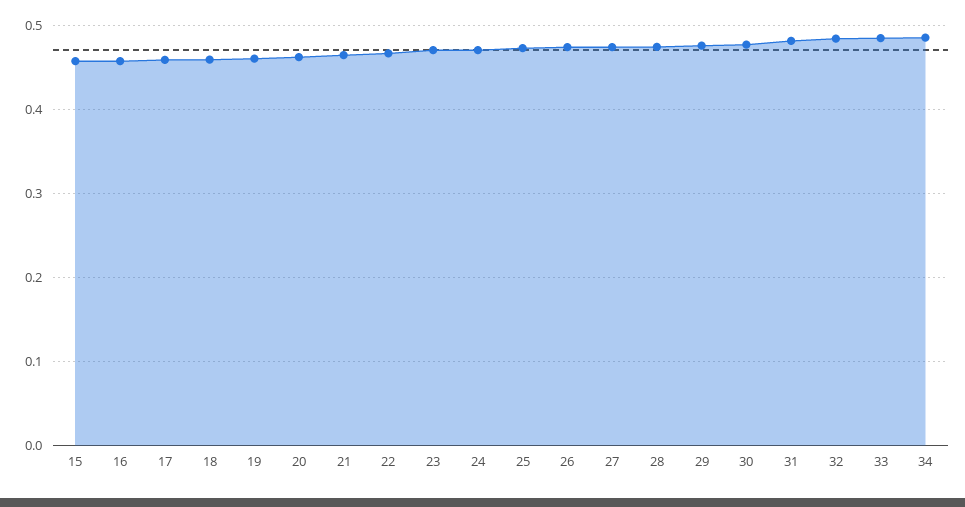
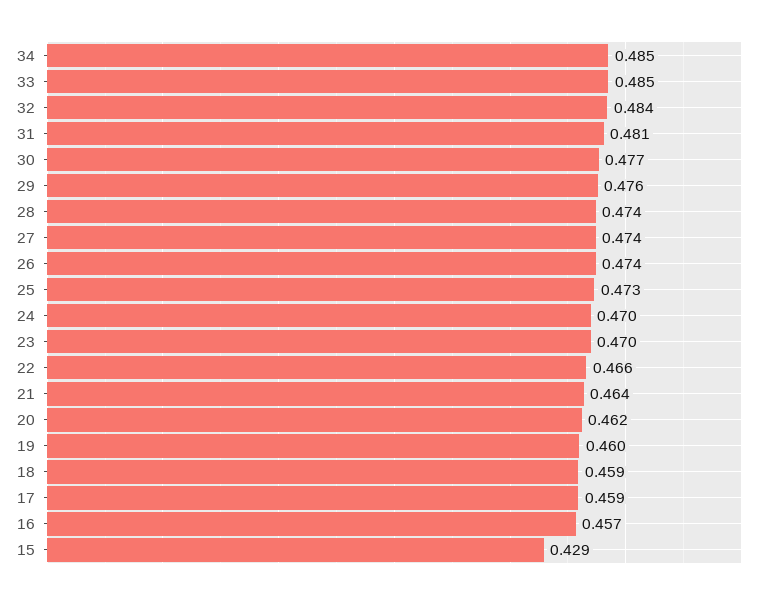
15: 0.46 -> 0.429

